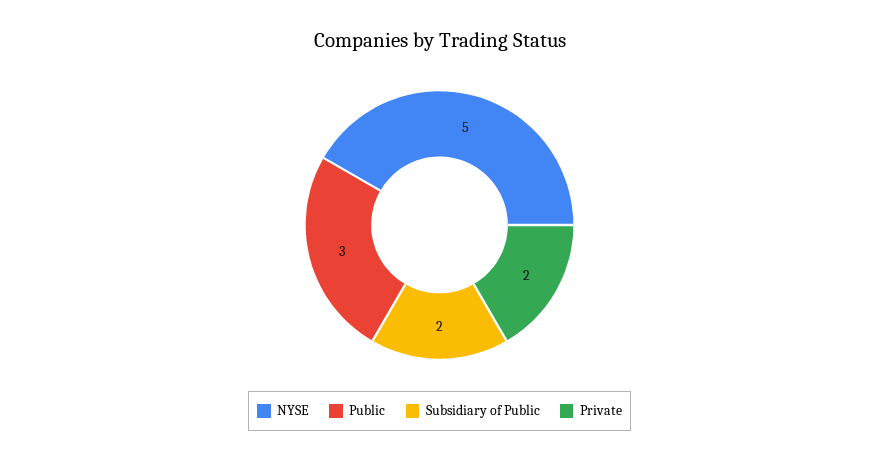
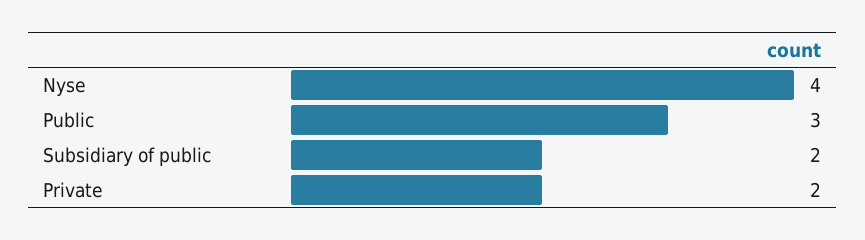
NYSE: 5 -> 4

